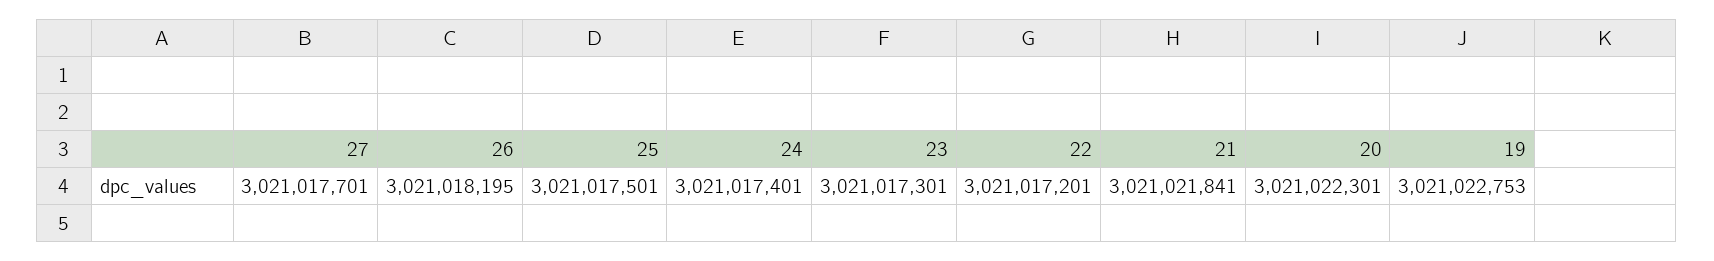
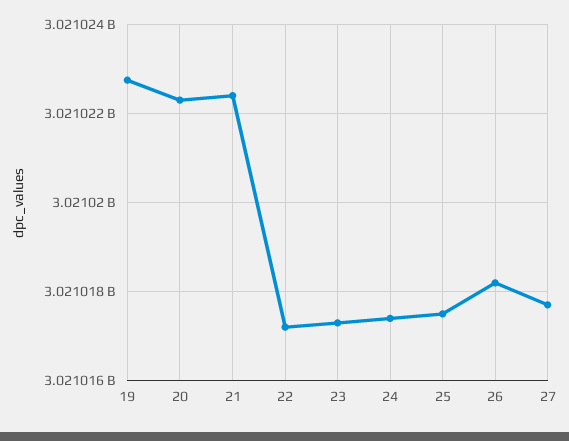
21: 3021021841 -> 3021022400

